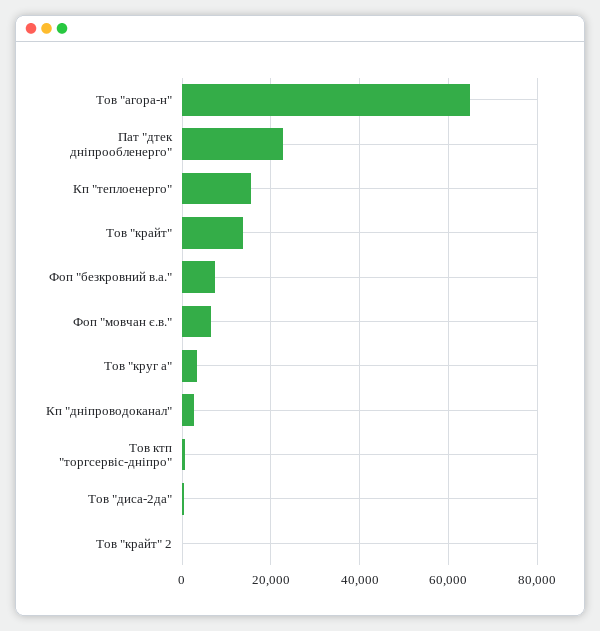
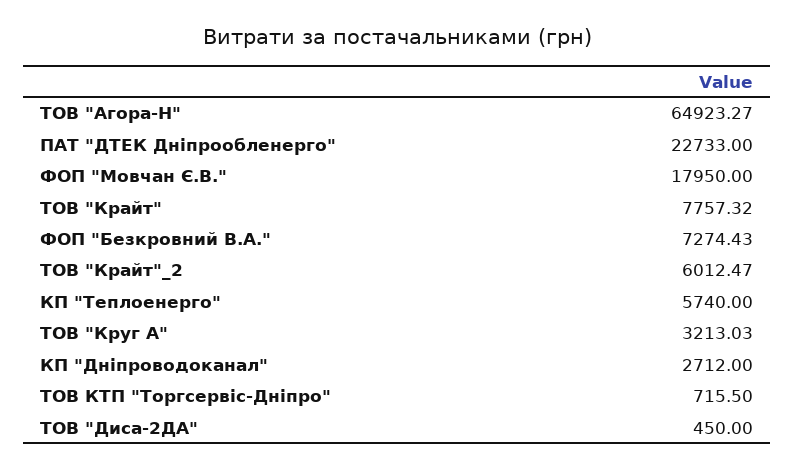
Кп "теплоенерго": 16000 -> 5740
Тов "крайт": 14000 -> 7757.32
Фоп "мовчан є.в.": 6000 -> 17950
Тов "крайт" 2: 0 -> 6012.47

